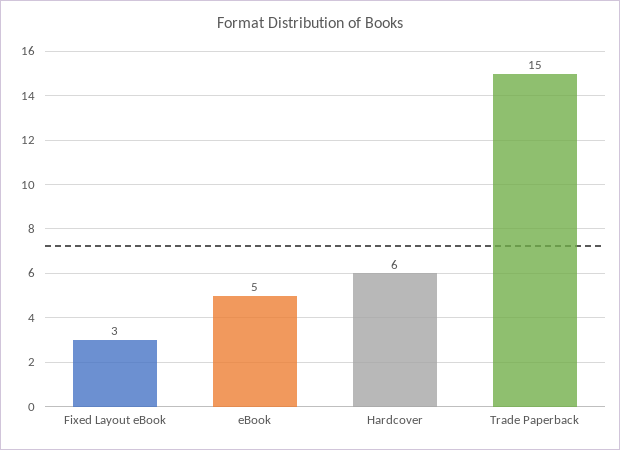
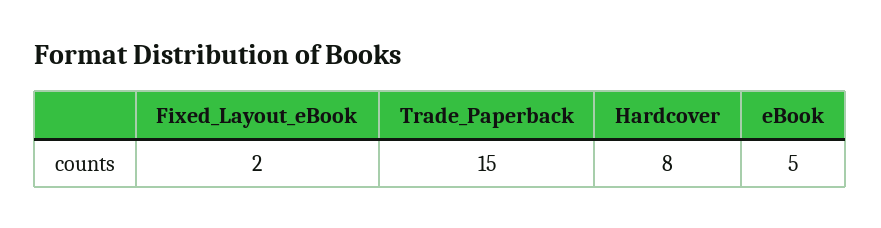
Fixed Layout eBook: 3 -> 2
Hardcover: 6 -> 8

